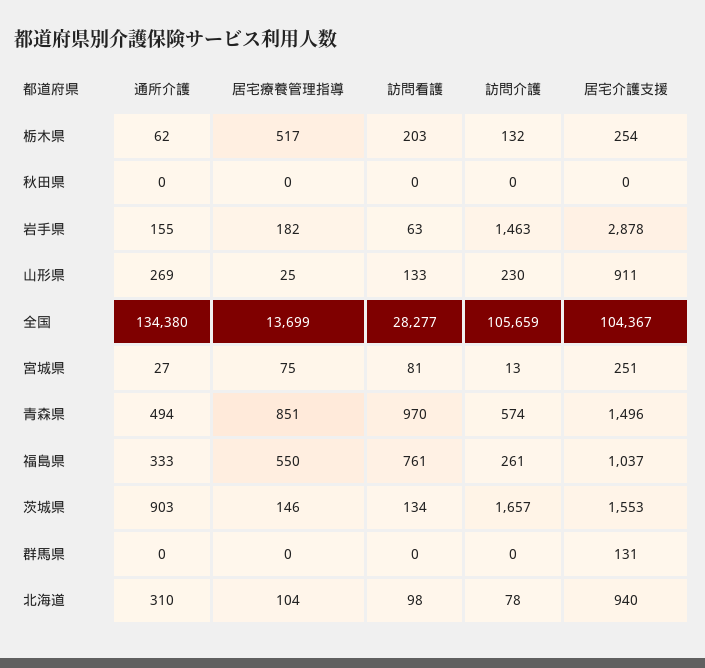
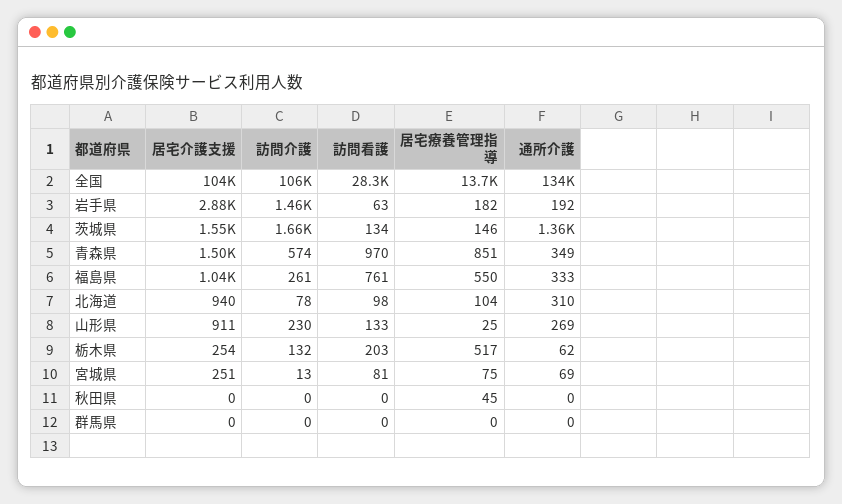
居宅療養管理指導, 秋田県: 0 -> 45
通所介護, 岩手県: 155 -> 192
通所介護, 宮城県: 27 -> 69
通所介護, 青森県: 494 -> 349
通所介護, 茨城県: 903 -> 1360
居宅介護支援, 群馬県: 131 -> 0

